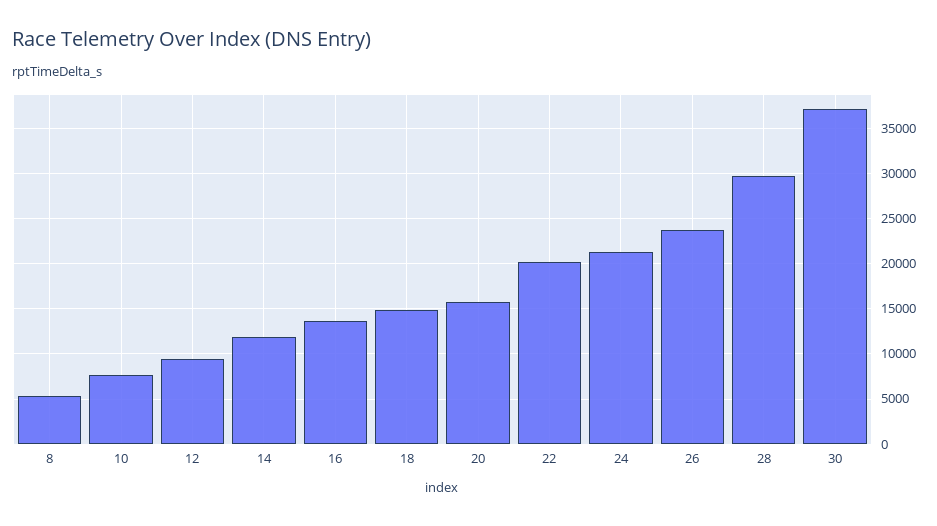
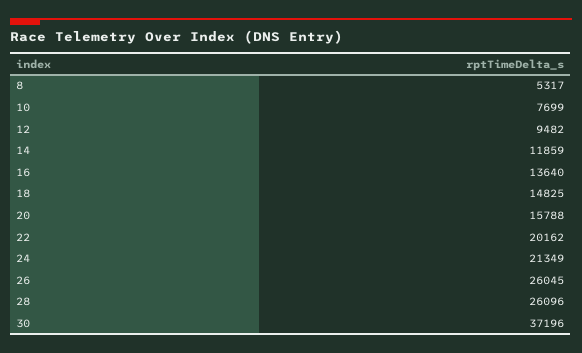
26: 24000 -> 26045
28: 30000 -> 26096

